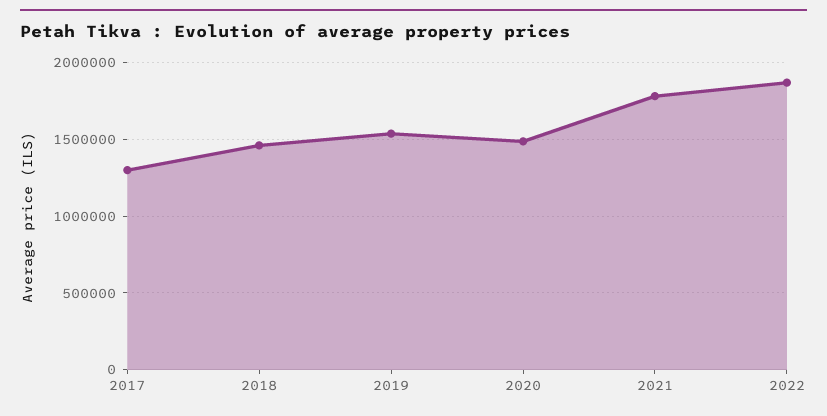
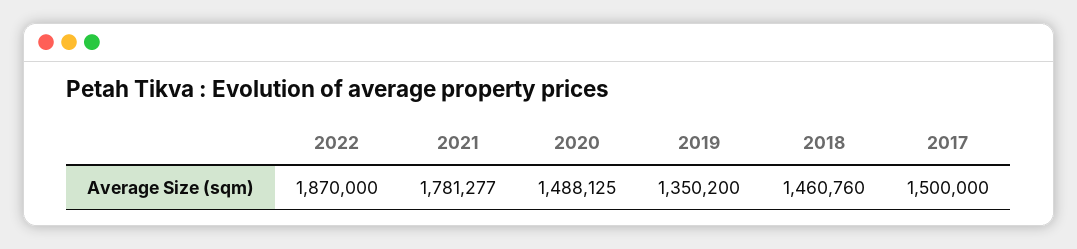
2017: 1300000 -> 1500000
2019: 1550000 -> 1350200

